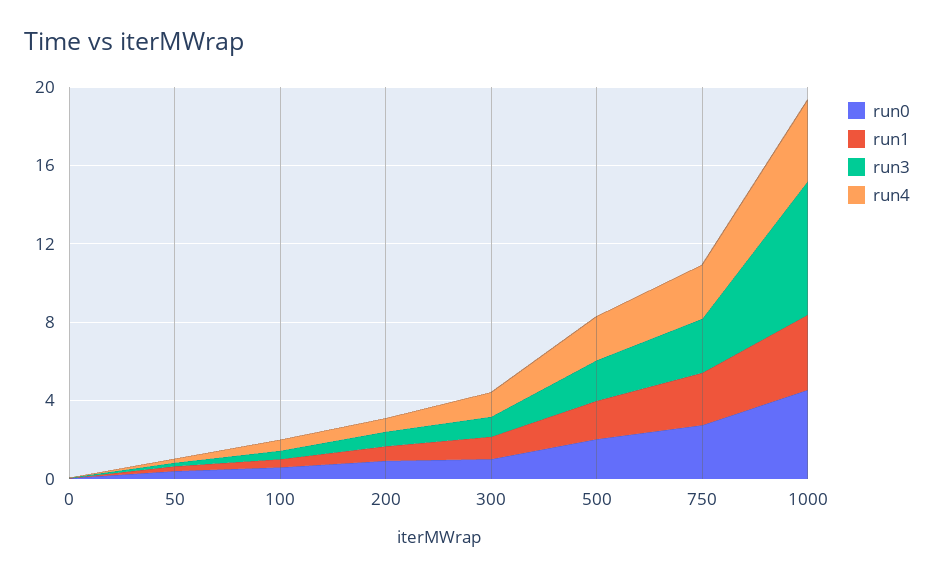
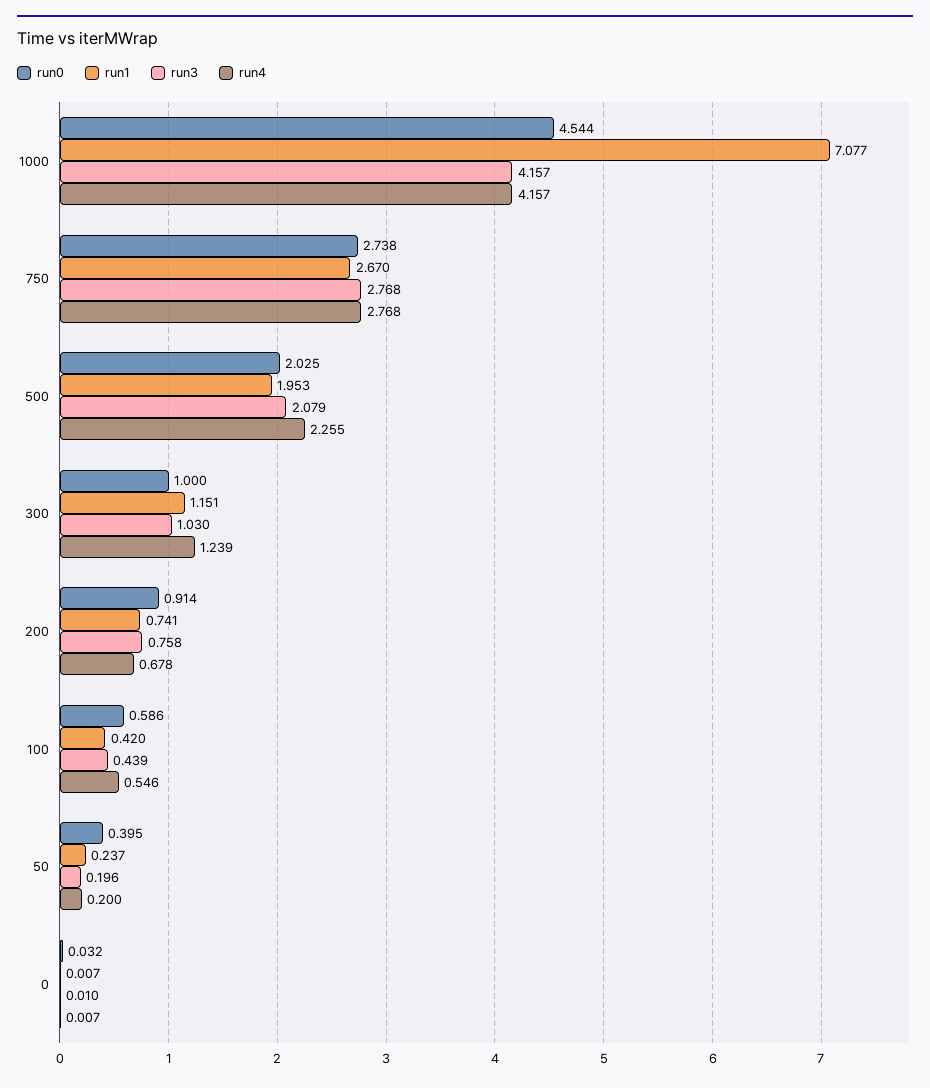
run1, 1000: 4 -> 7.077
run3, 1000: 7 -> 4.157

